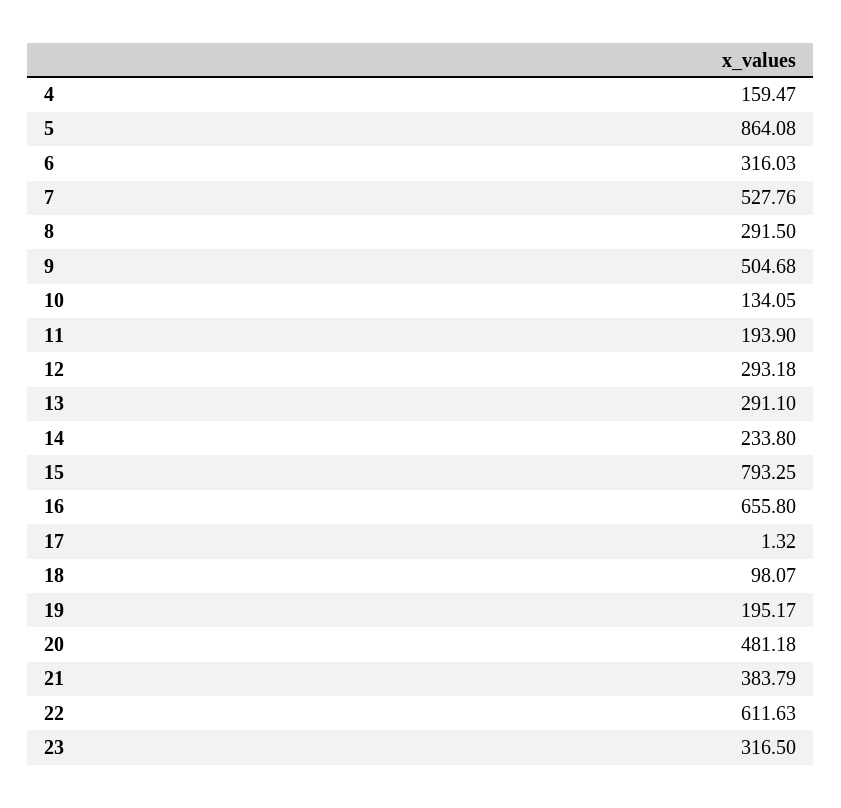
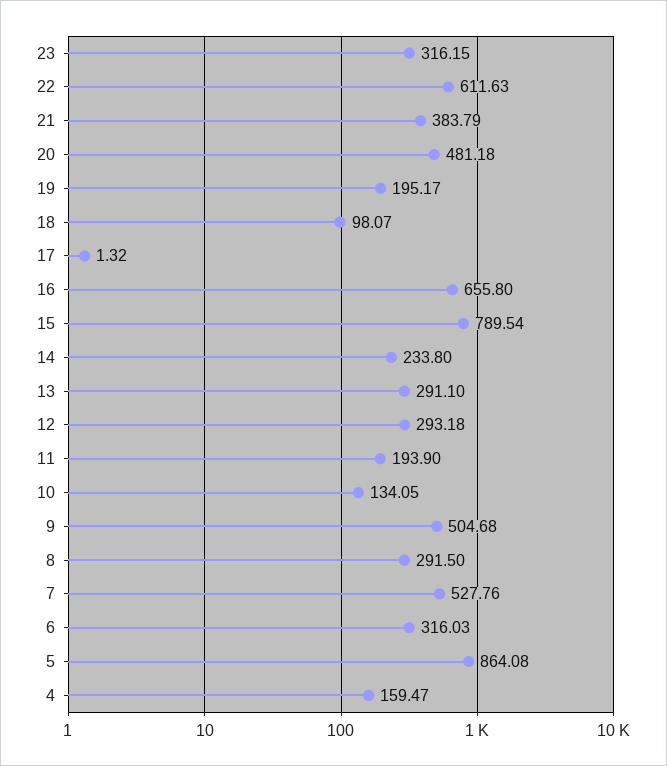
15: 793.25 -> 789.54
23: 316.5 -> 316.15

